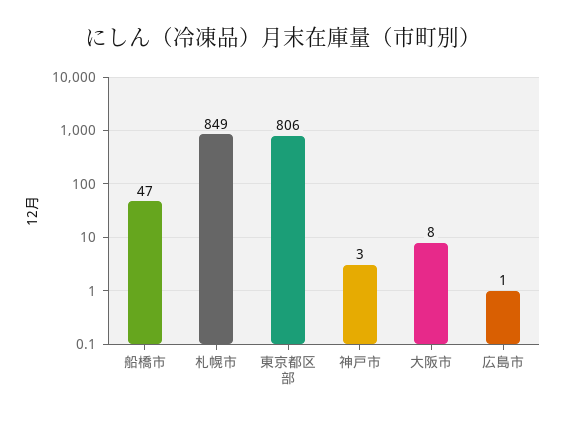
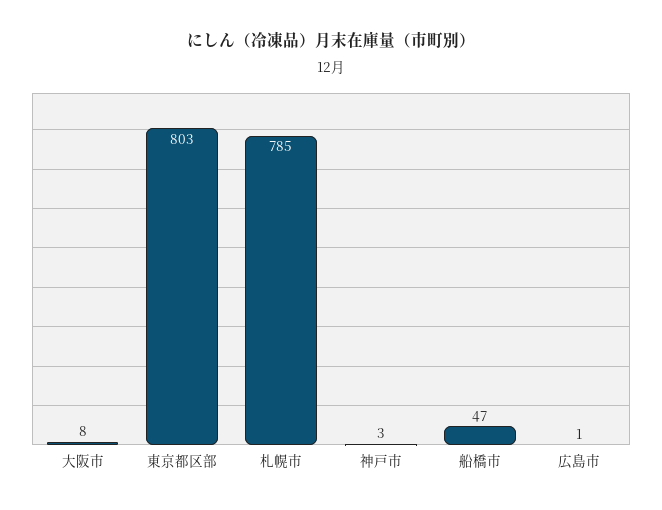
札幌市: 849 -> 785
東京都区部: 806 -> 803

